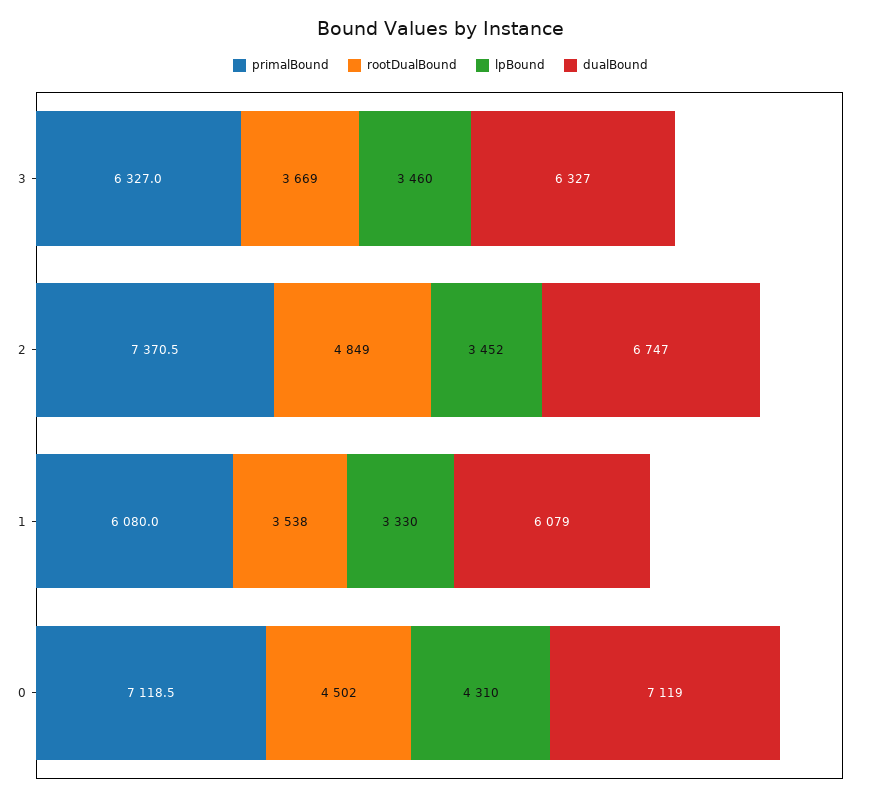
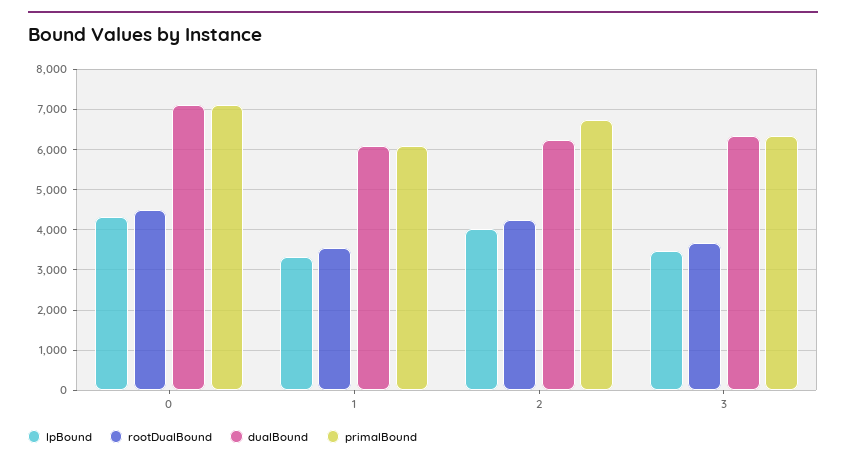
primalBound, 2: 7370.5 -> 6800
rootDualBound, 2: 4849 -> 4200
lpBound, 2: 3452 -> 4000
dualBound, 2: 6747 -> 6200

